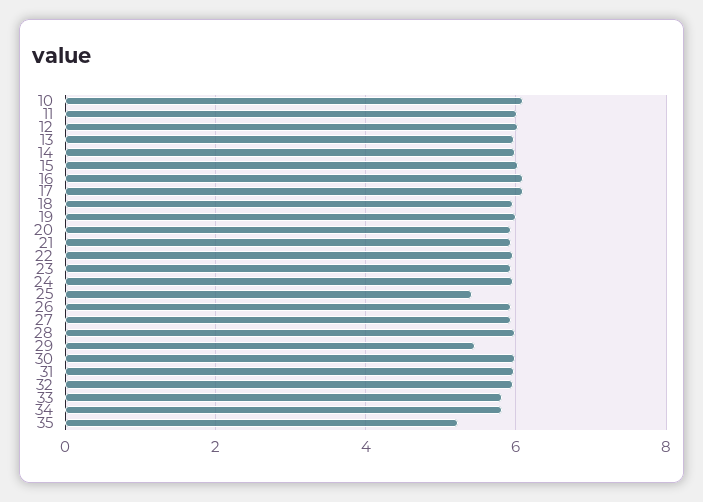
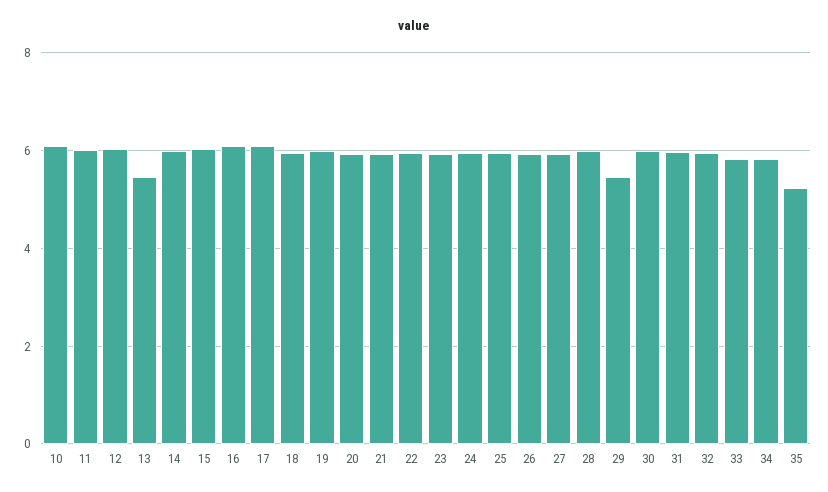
13: 6 -> 5.4
25: 5.4 -> 6

